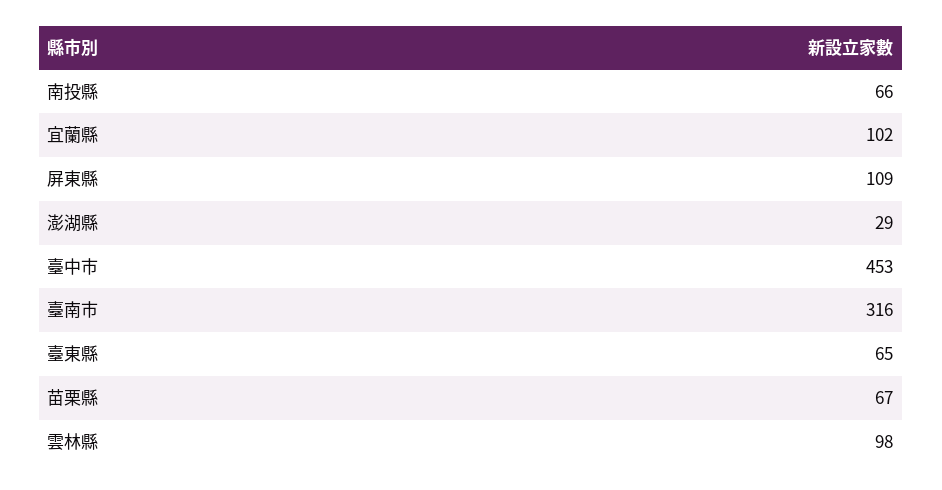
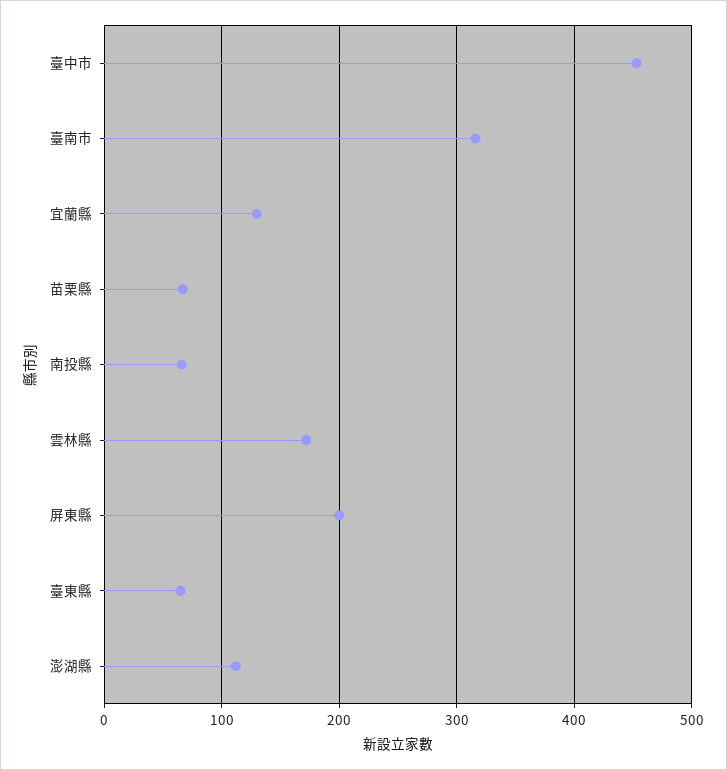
宜蘭縣: 102 -> 130
屏東縣: 109 -> 200
澎湖縣: 29 -> 110
雲林縣: 98 -> 170

